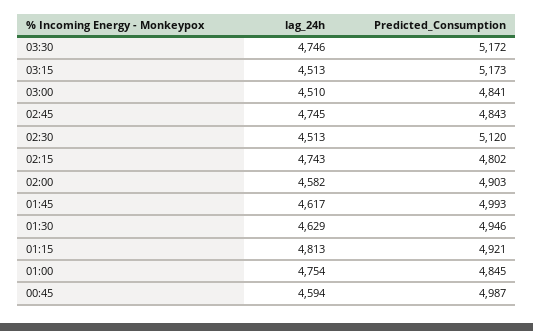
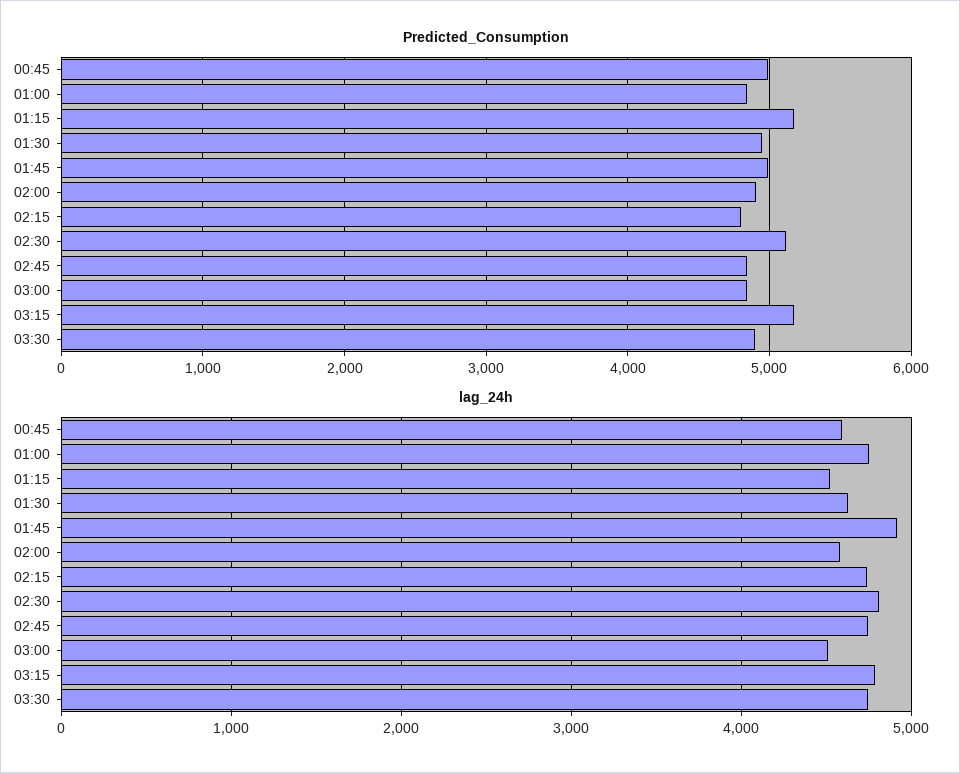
Predicted_Consumption, 03:30: 5172 -> 4900
lag_24h, 03:15: 4513 -> 4800
lag_24h, 02:30: 4513 -> 4800
lag_24h, 01:45: 4617 -> 4900
lag_24h, 01:15: 4813 -> 4500
Predicted_Consumption, 01:15: 4921 -> 5200

